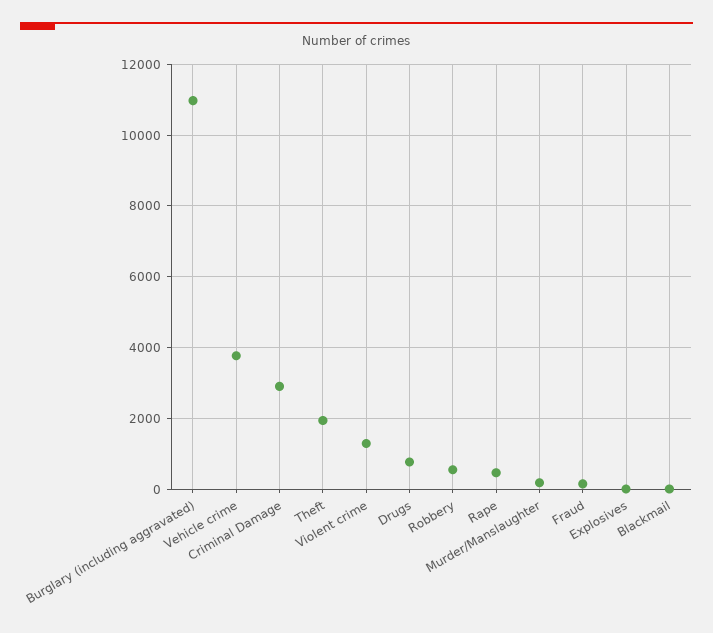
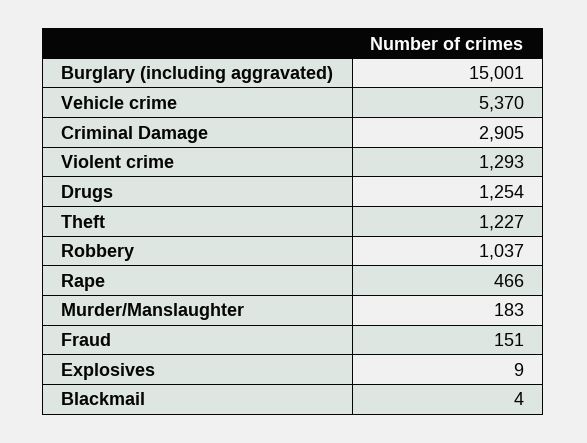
Burglary (including aggravated): 11000 -> 15001
Vehicle crime: 3800 -> 5370
Theft: 2000 -> 1227
Drugs: 800 -> 1254
Robbery: 600 -> 1037

